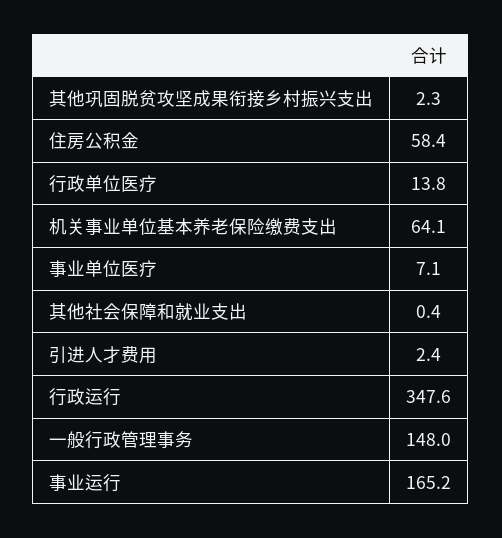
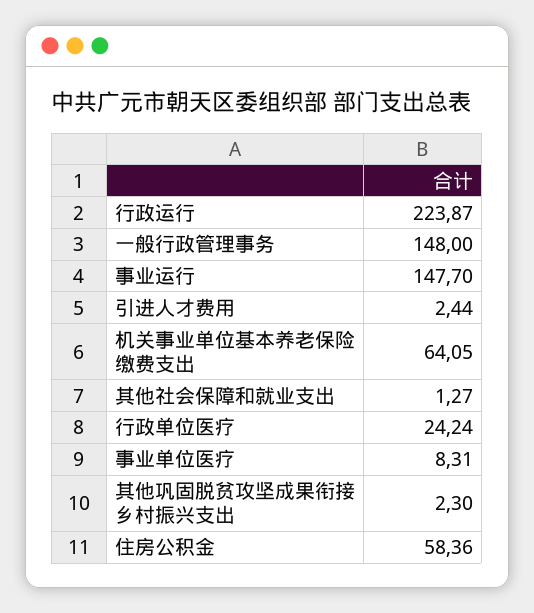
行政单位医疗: 13.8 -> 24.24
事业单位医疗: 7.1 -> 8.31
其他社会保障和就业支出: 0.4 -> 1.27
行政运行: 347.6 -> 223.87
事业运行: 165.2 -> 147.7

